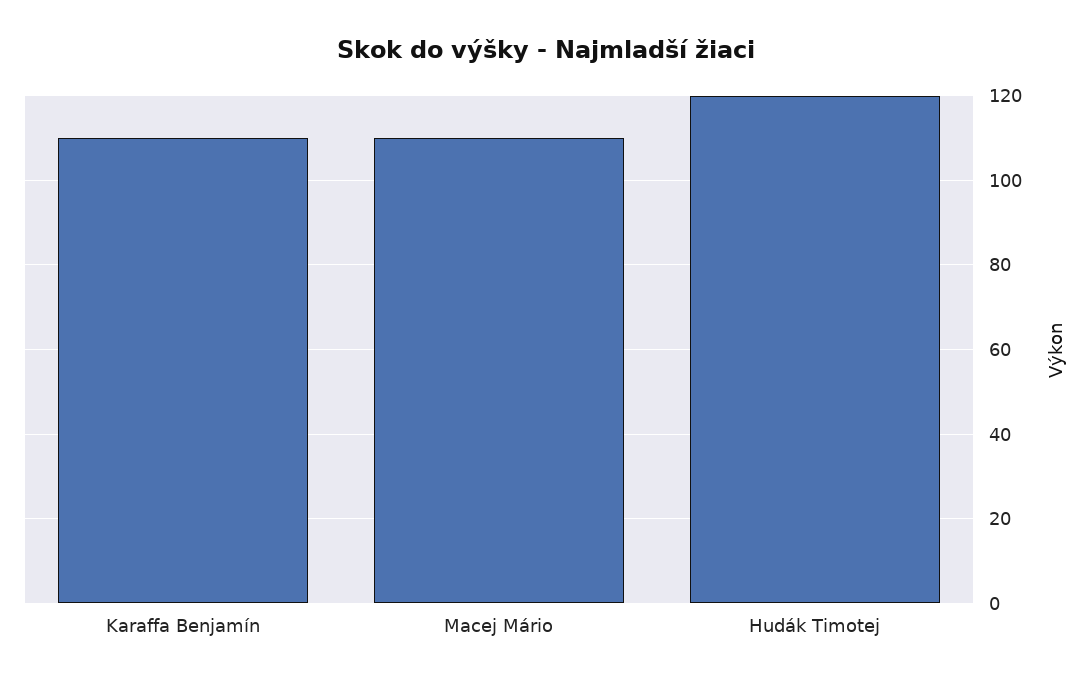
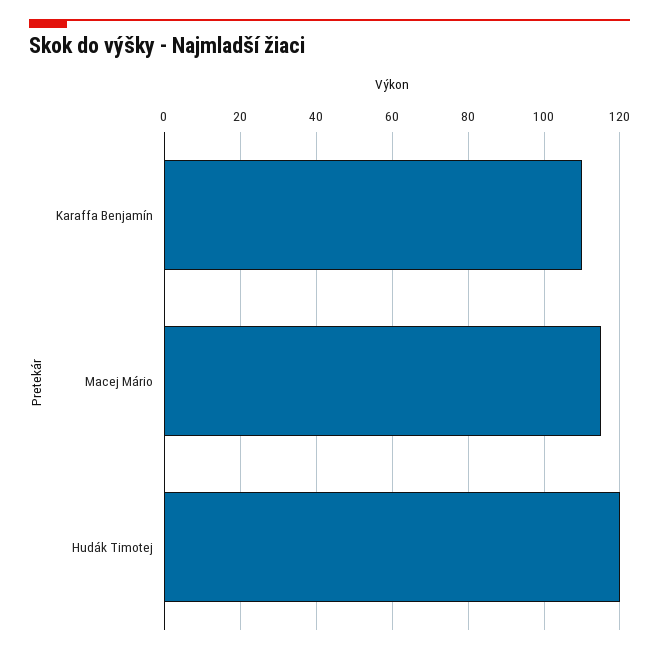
Macej Mário: 110 -> 115

